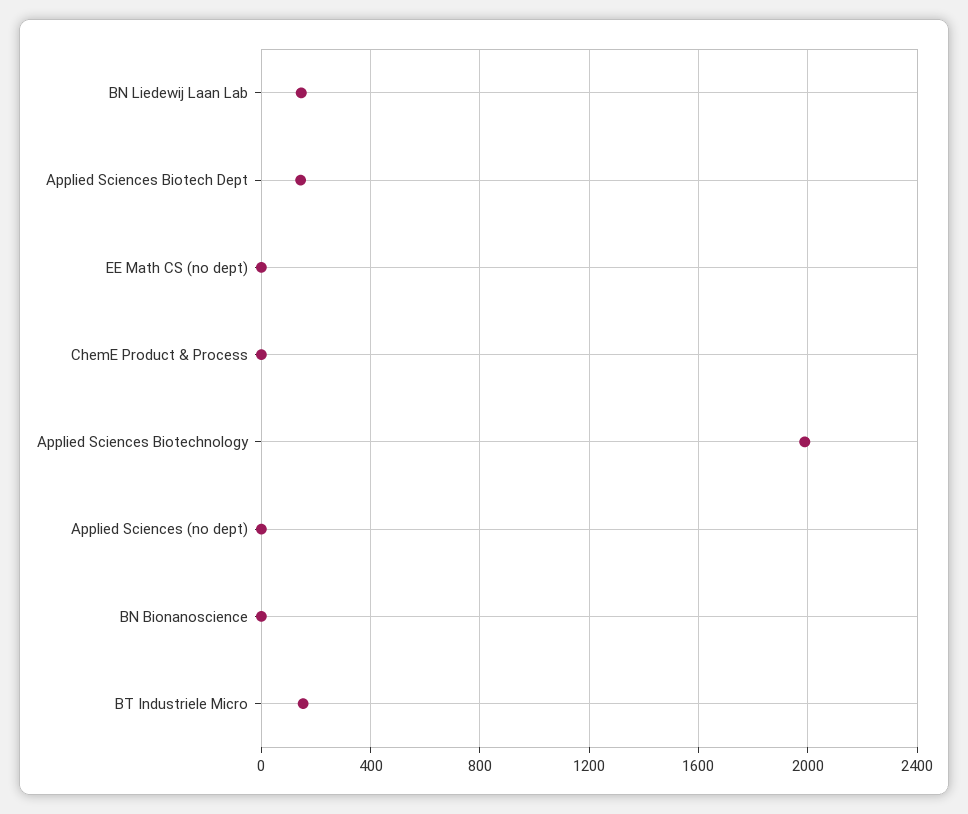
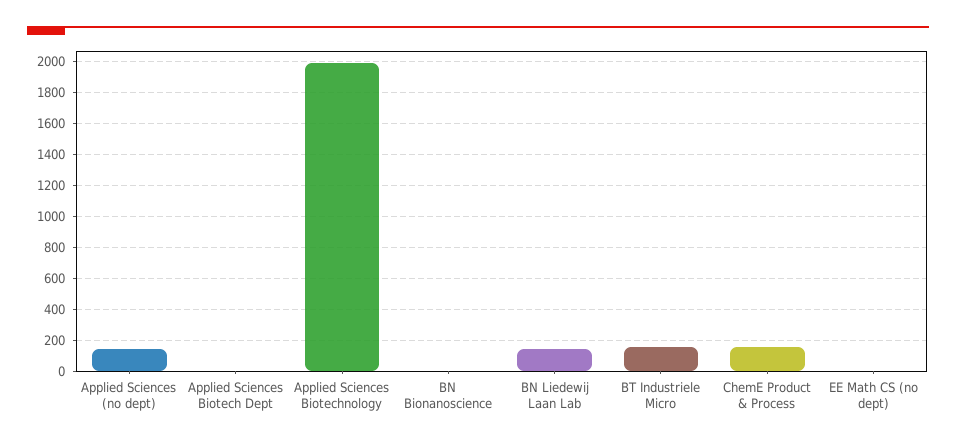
Applied Sciences Biotech Dept: 150 -> 0
ChemE Product & Process: 0 -> 150
Applied Sciences (no dept): 0 -> 150

